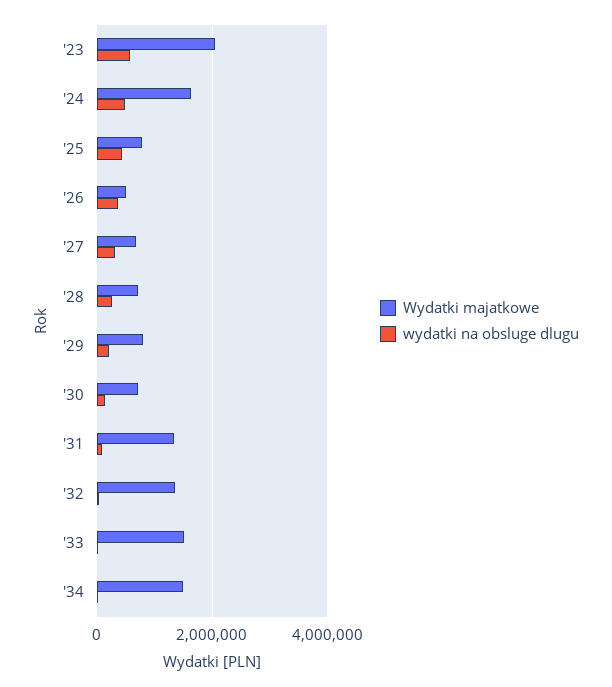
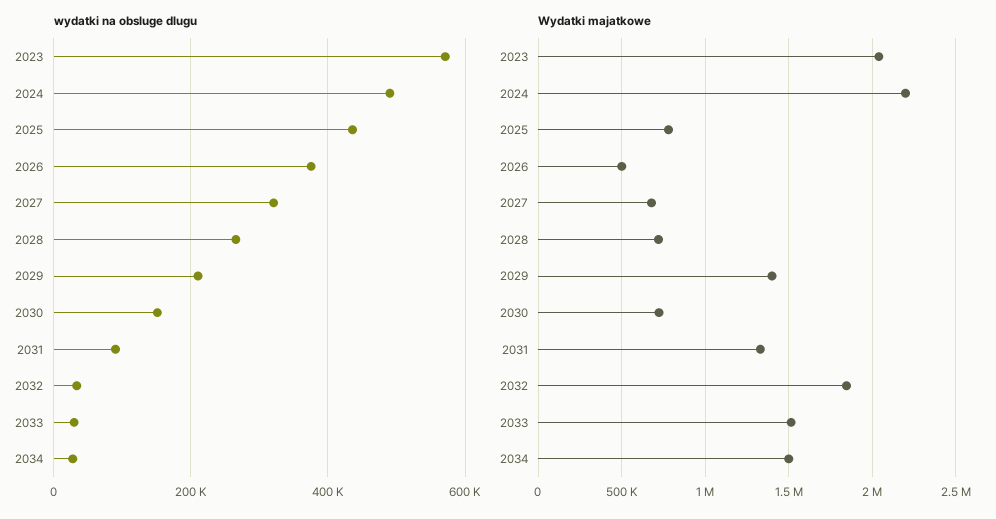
Wydatki majatkowe, '24: 1600000 -> 2200000
Wydatki majatkowe, '29: 800000 -> 1400000
Wydatki majatkowe, '32: 1400000 -> 1850000

